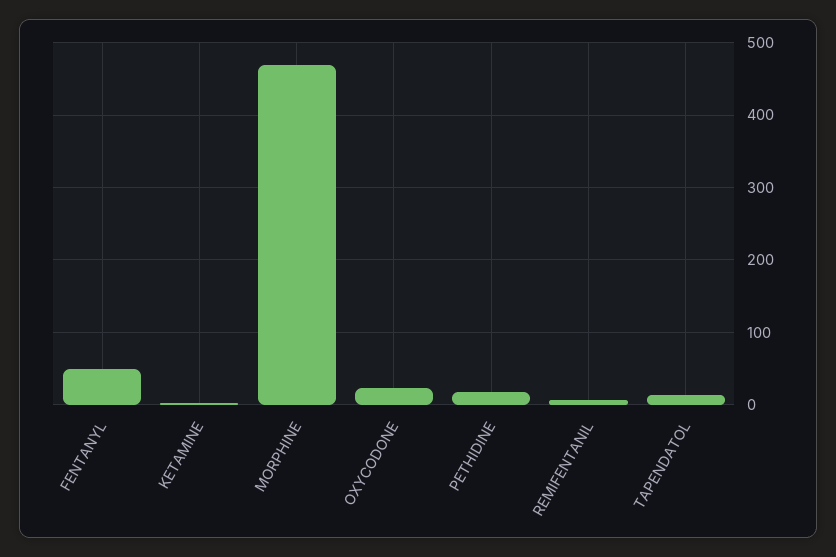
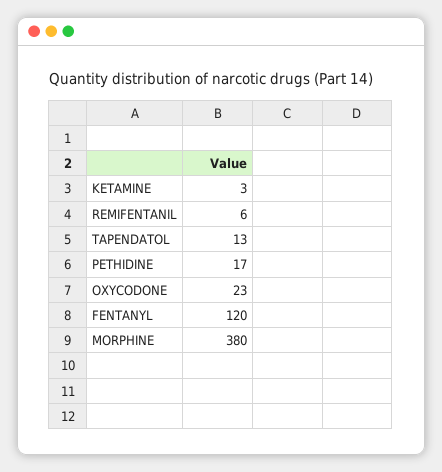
FENTANYL: 50 -> 120
MORPHINE: 470 -> 380

